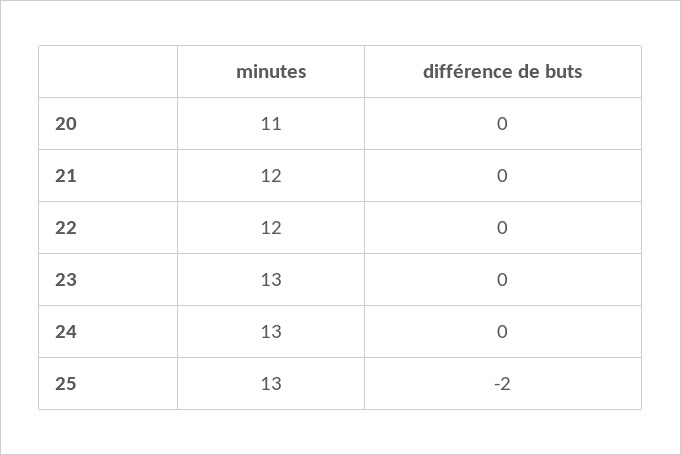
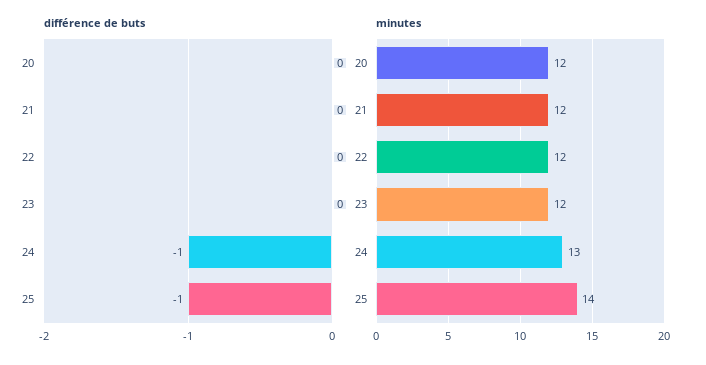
minutes, 20: 11 -> 12
minutes, 23: 13 -> 12
différence de buts, 24: 0 -> -1
minutes, 25: 13 -> 14
différence de buts, 25: -2 -> -1

